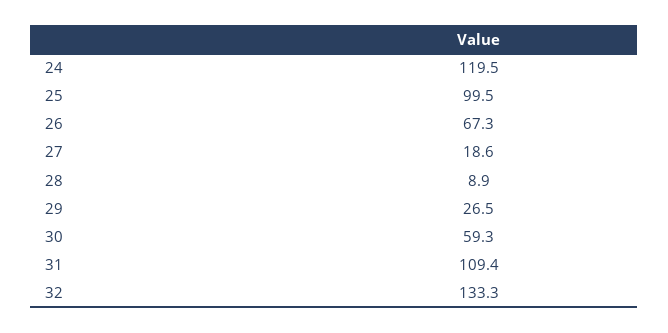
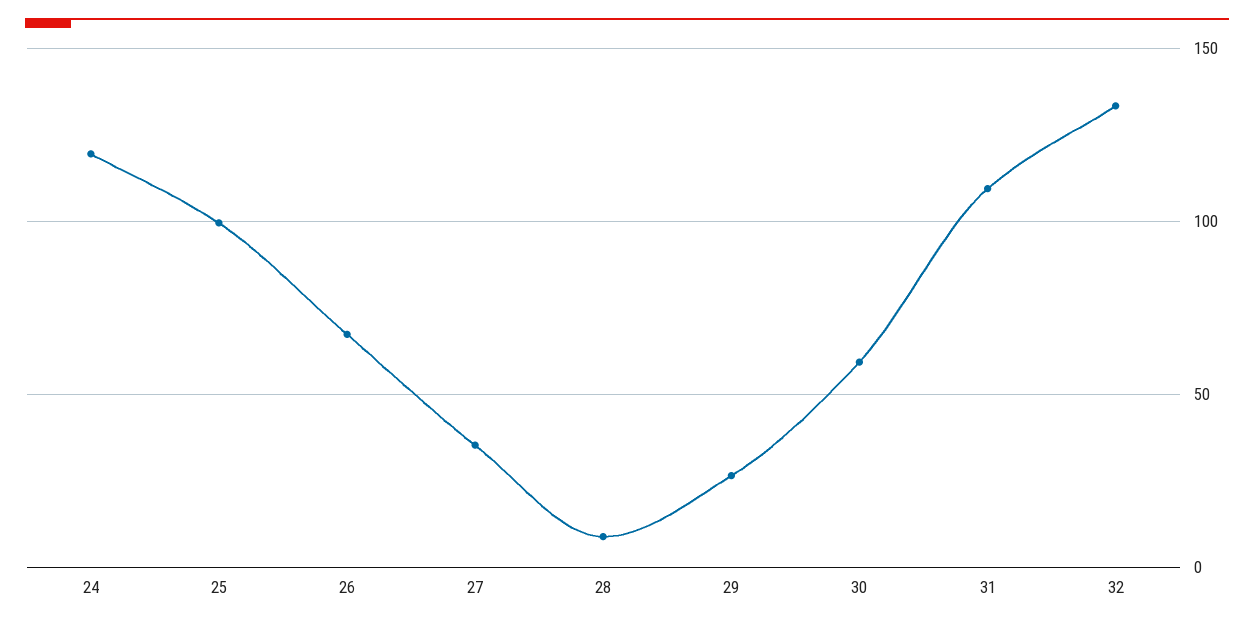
27: 18.6 -> 35

